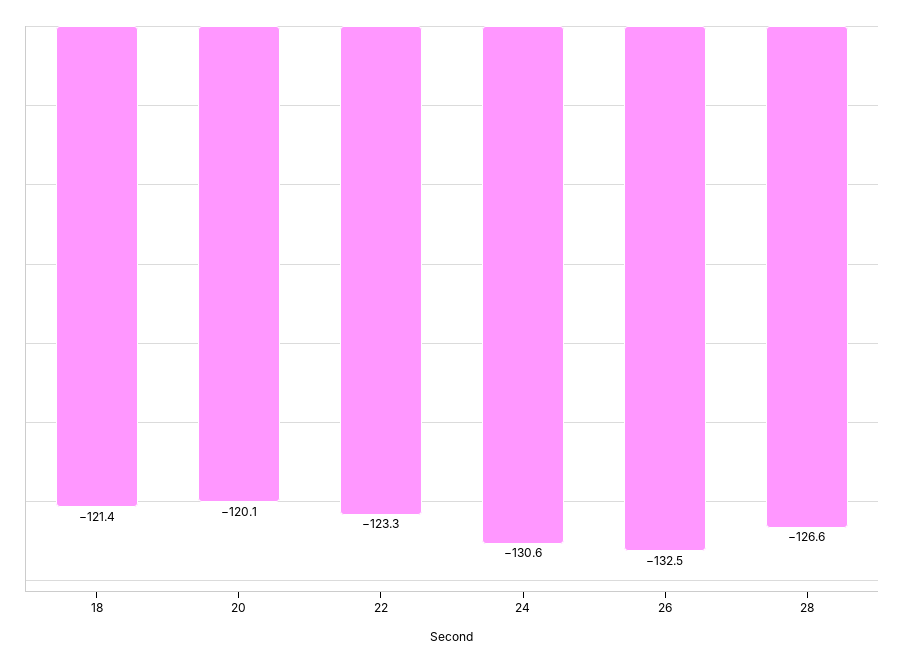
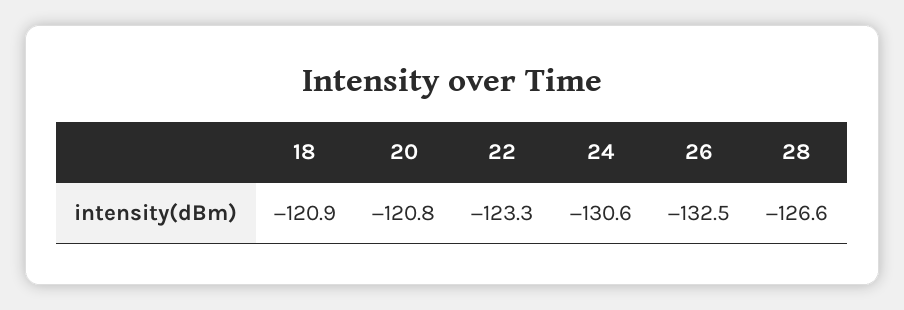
18: -121.4 -> -120.9
20: -120.1 -> -120.8

